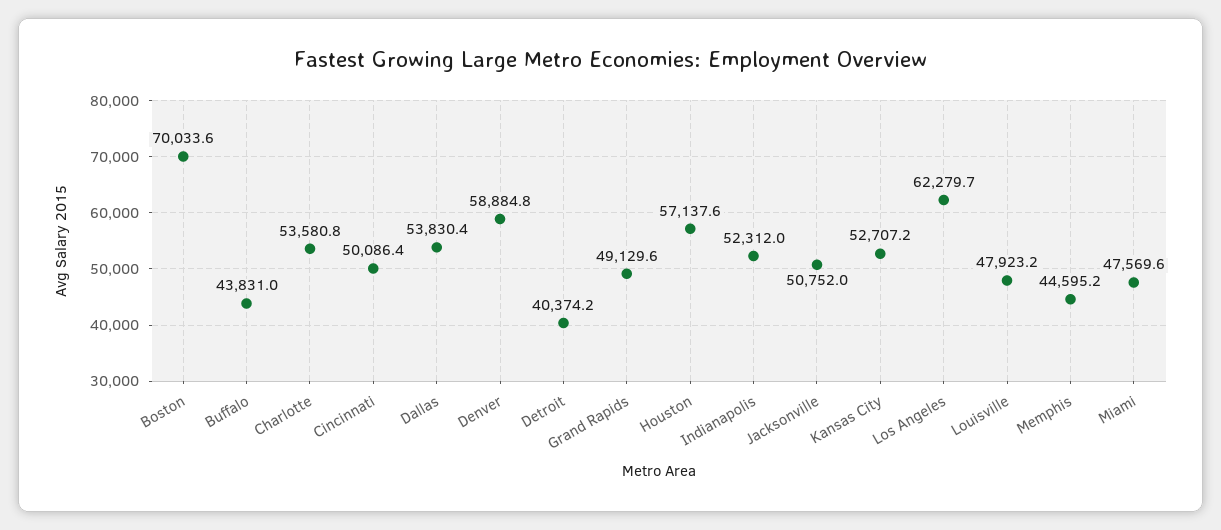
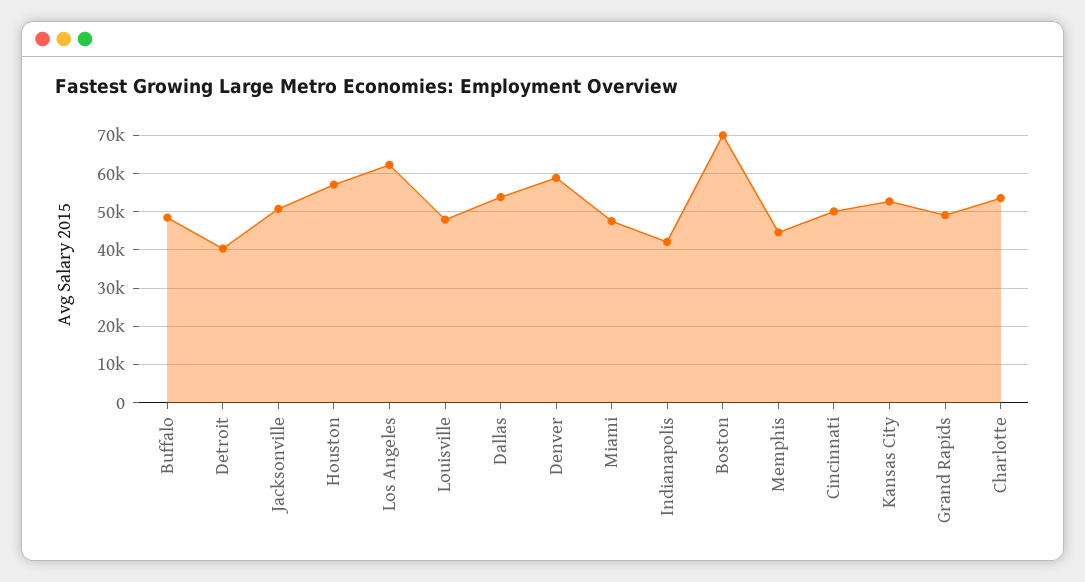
Buffalo: 43831 -> 48000
Indianapolis: 52312 -> 42000

